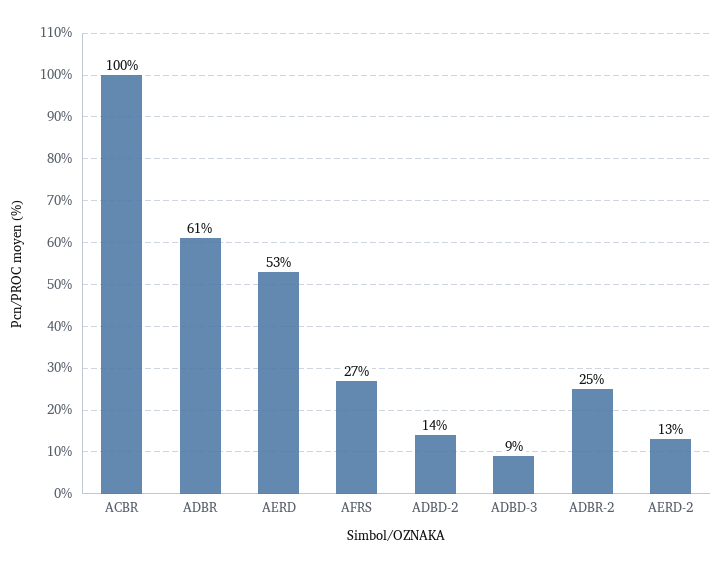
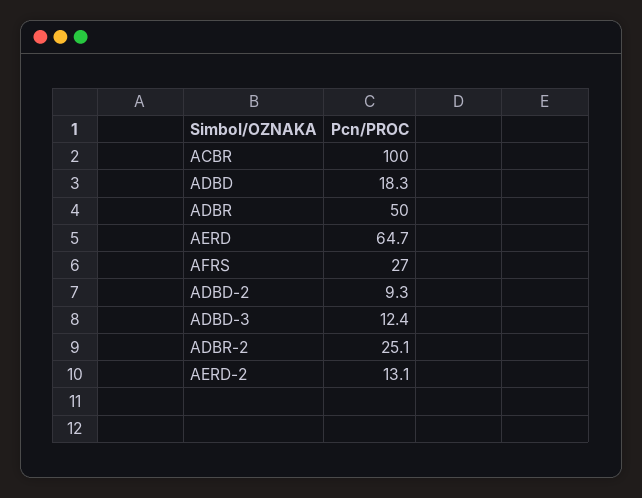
ADBR: 61 -> 50
AERD: 53 -> 64.7
ADBD-2: 14 -> 9.3
ADBD-3: 9 -> 12.4
ADBD: none -> 18.3

